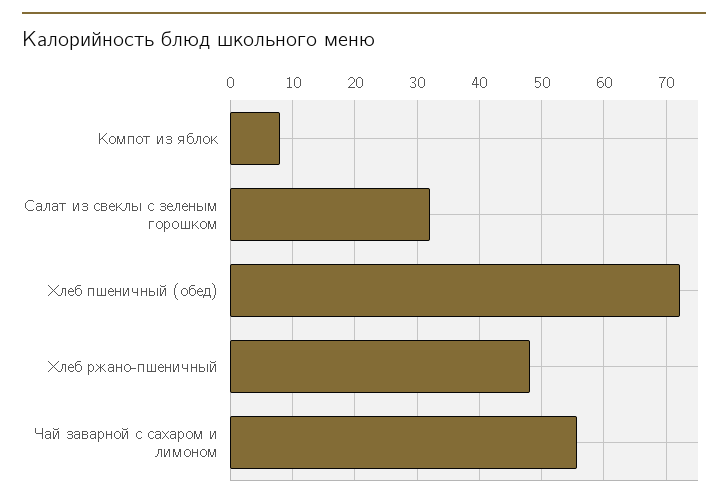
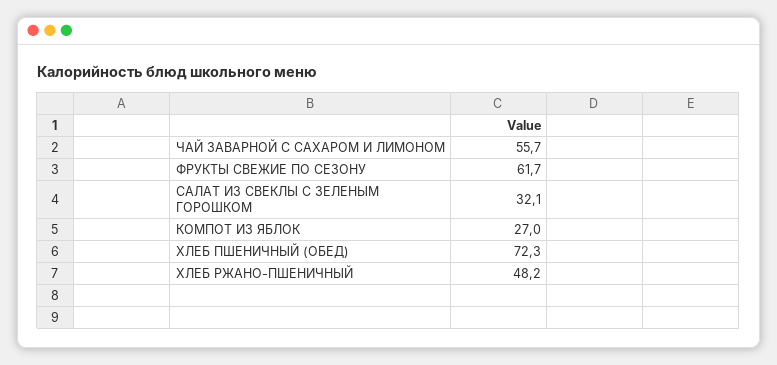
Компот из яблок: 8 -> 27
ФРУКТЫ СВЕЖИЕ ПО СЕЗОНУ: none -> 61.7

